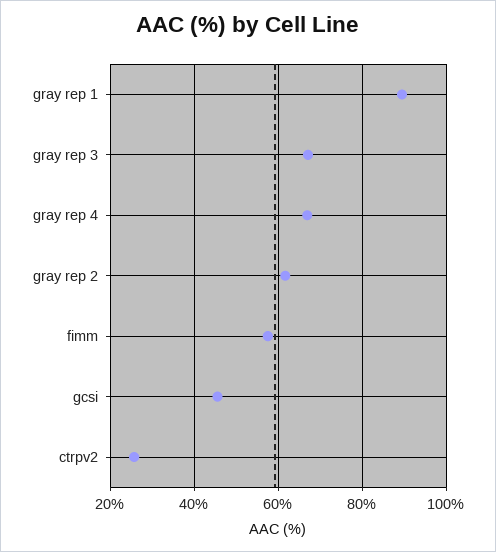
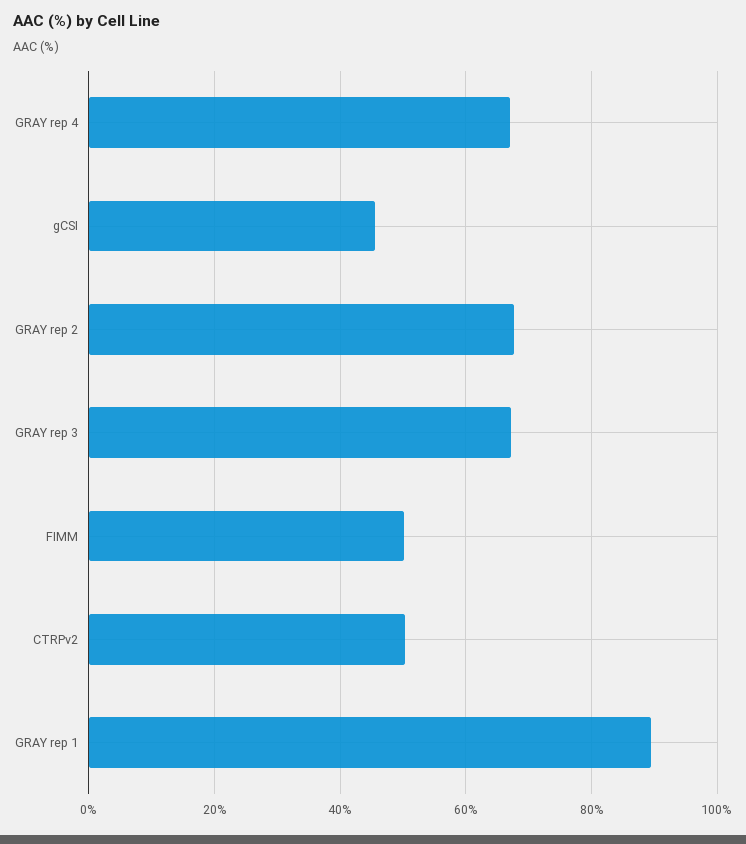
gray rep 2: 62 -> 68
fimm: 58 -> 50
ctrpv2: 26 -> 50

